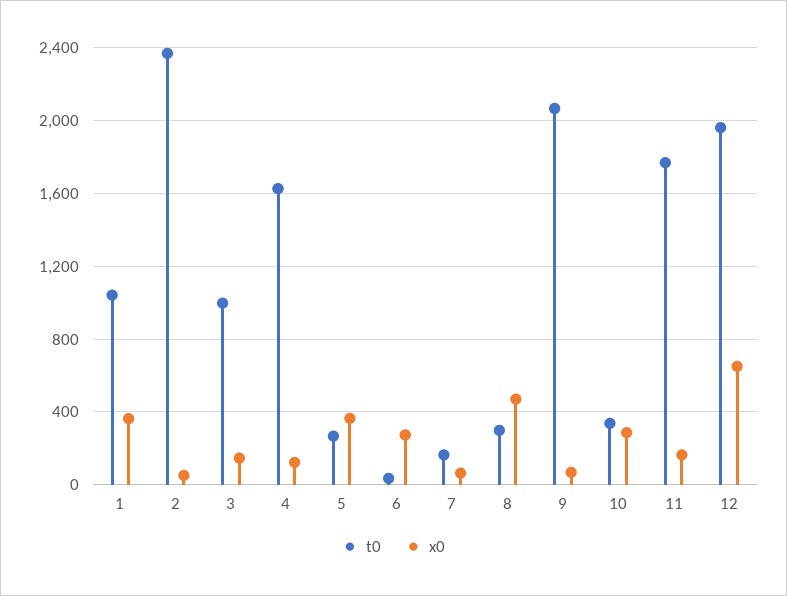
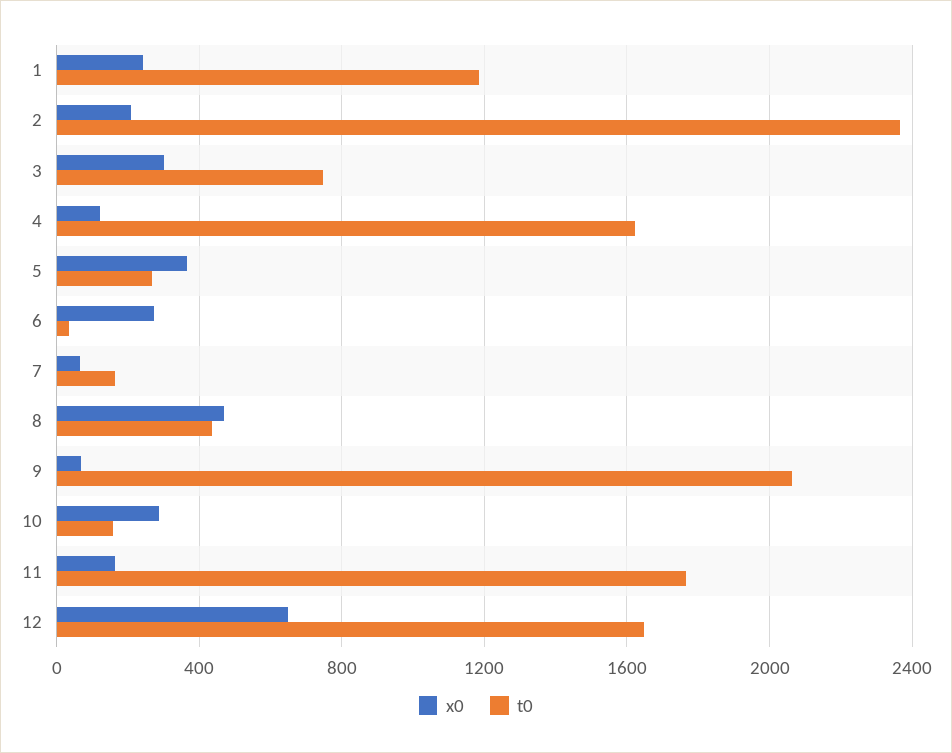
t0, 1: 1050 -> 1200
x0, 1: 350 -> 250
x0, 2: 50 -> 200
t0, 3: 1000 -> 750
x0, 3: 150 -> 300
t0, 8: 300 -> 450
t0, 10: 350 -> 150
t0, 12: 1950 -> 1650

